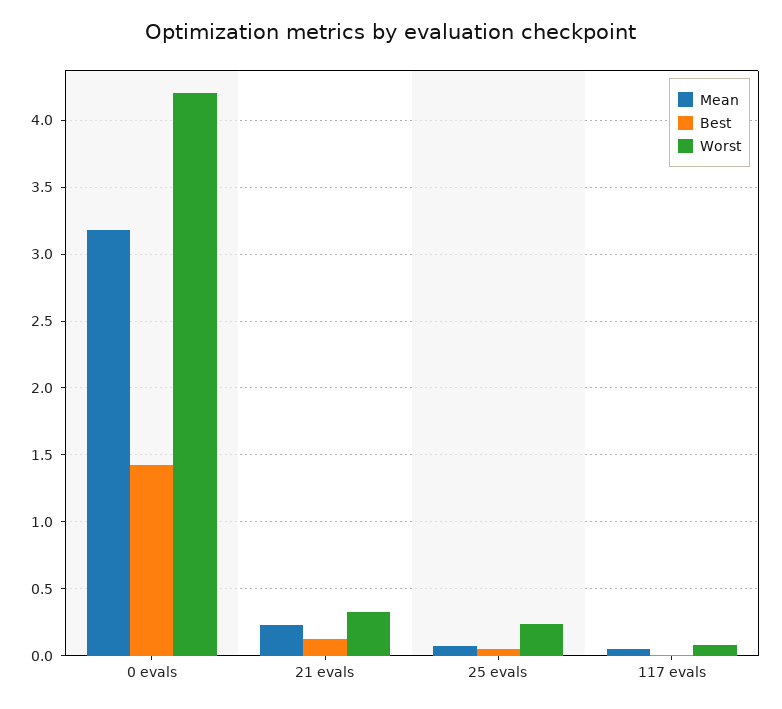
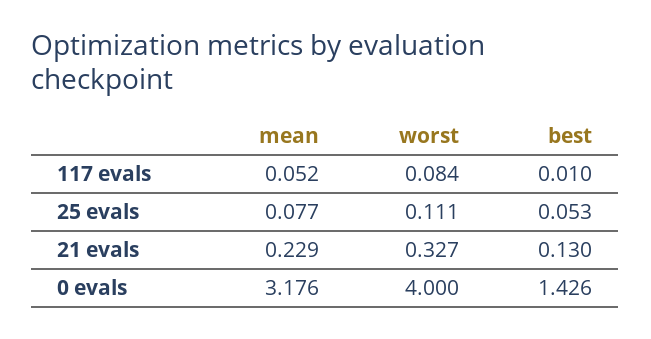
Worst, 0 evals: 4.2 -> 4
Worst, 25 evals: 0.25 -> 0.111

